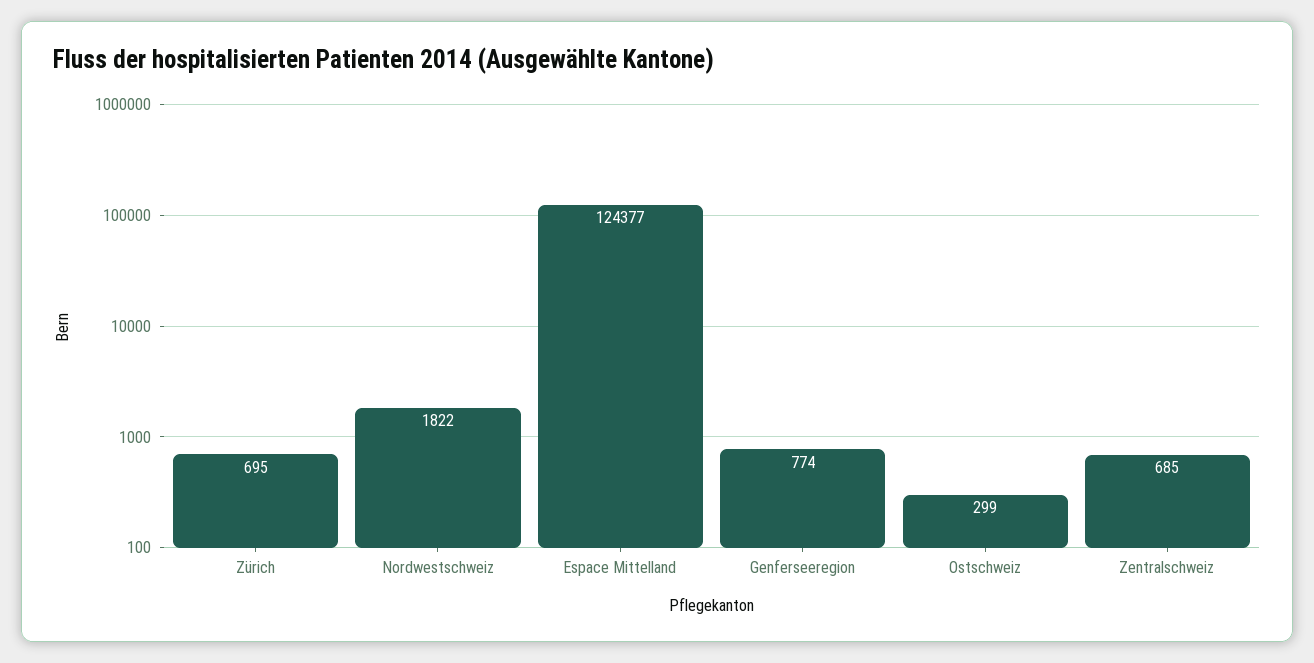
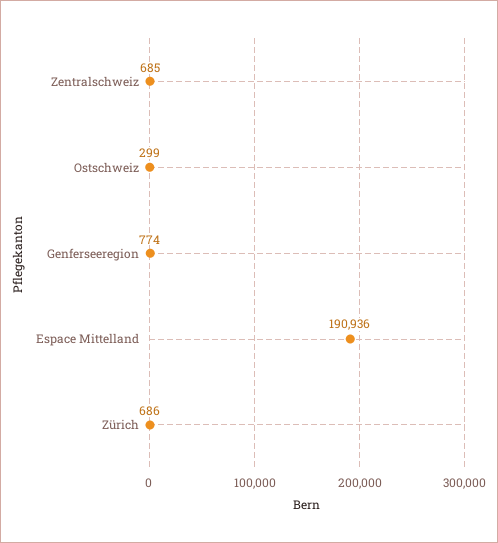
Zürich: 695 -> 686
Nordwestschweiz: 1822 -> none
Espace Mittelland: 124377 -> 190936

